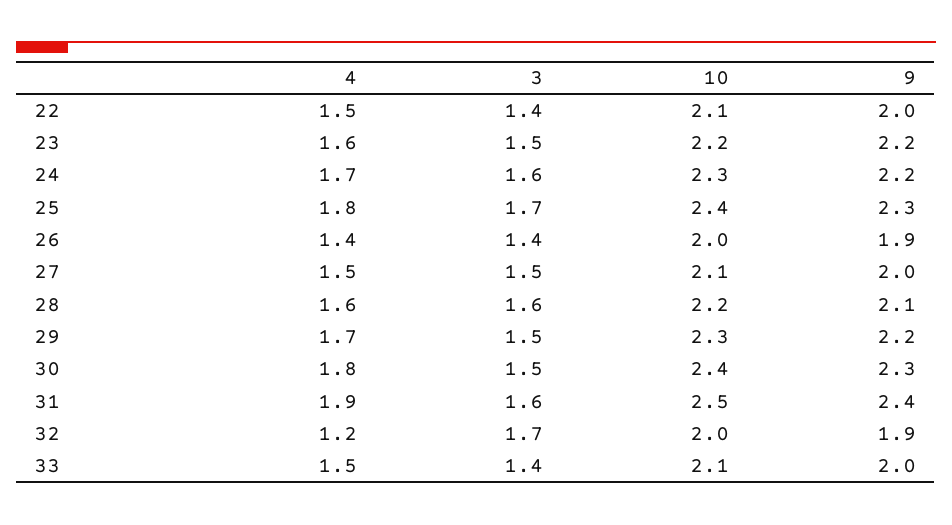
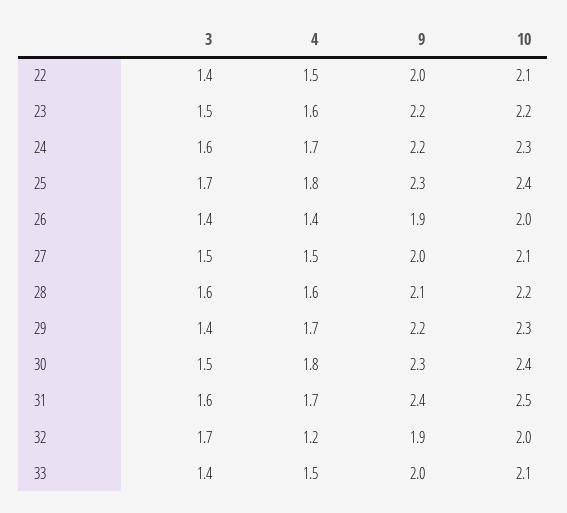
3, 29: 1.5 -> 1.4
4, 31: 1.9 -> 1.7

